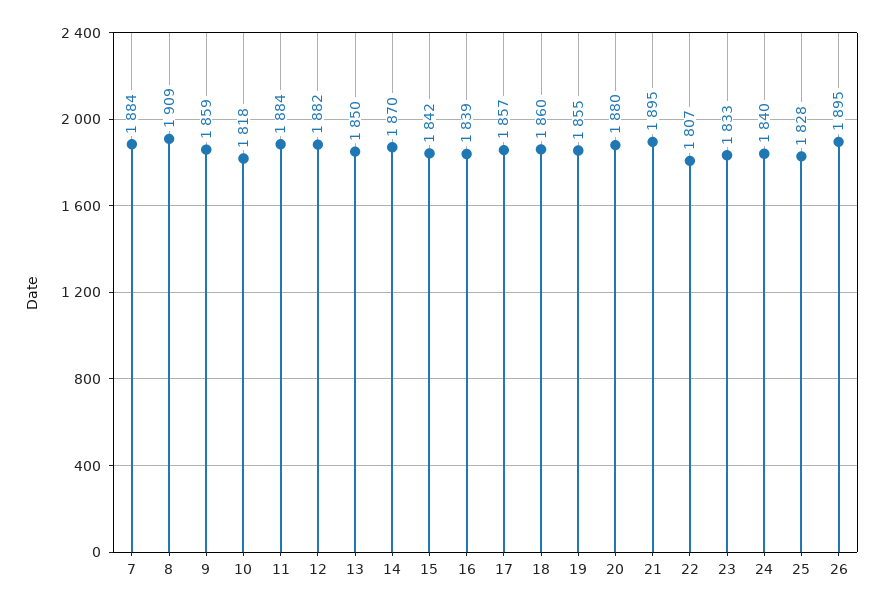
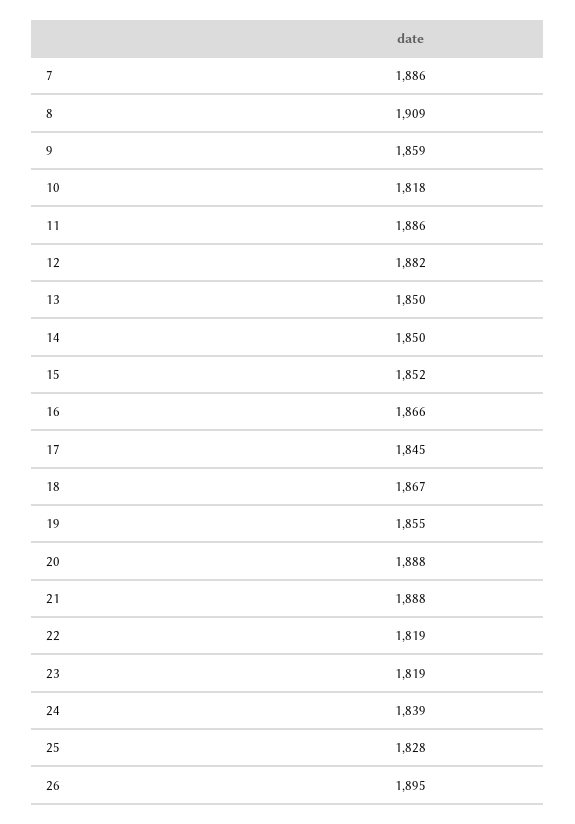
7: 1884 -> 1886
11: 1884 -> 1886
14: 1870 -> 1850
15: 1842 -> 1852
16: 1839 -> 1866
17: 1857 -> 1845
18: 1860 -> 1867
20: 1880 -> 1888
21: 1895 -> 1888
22: 1807 -> 1819
23: 1833 -> 1819
24: 1840 -> 1839

